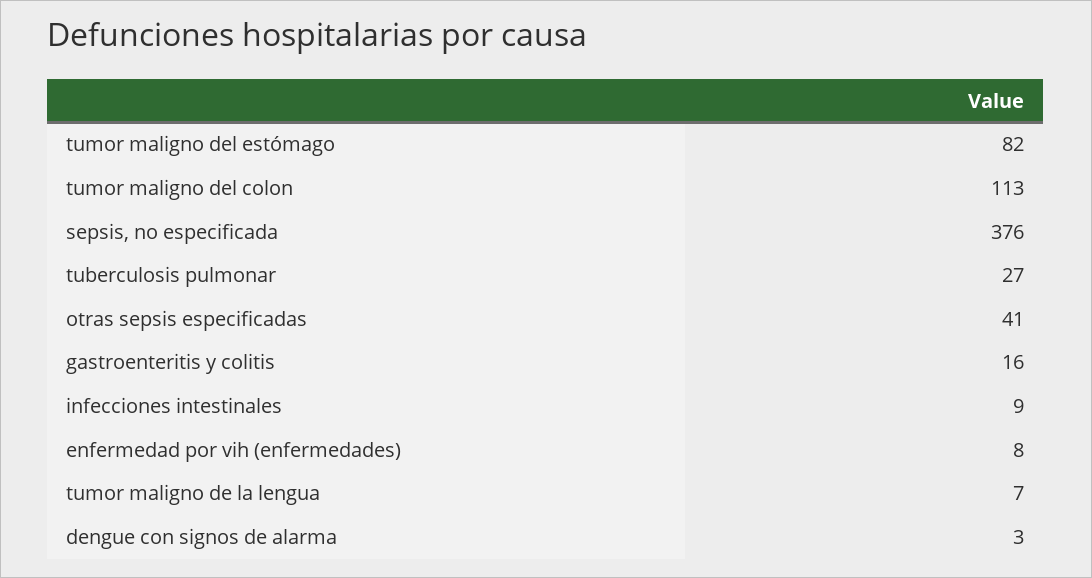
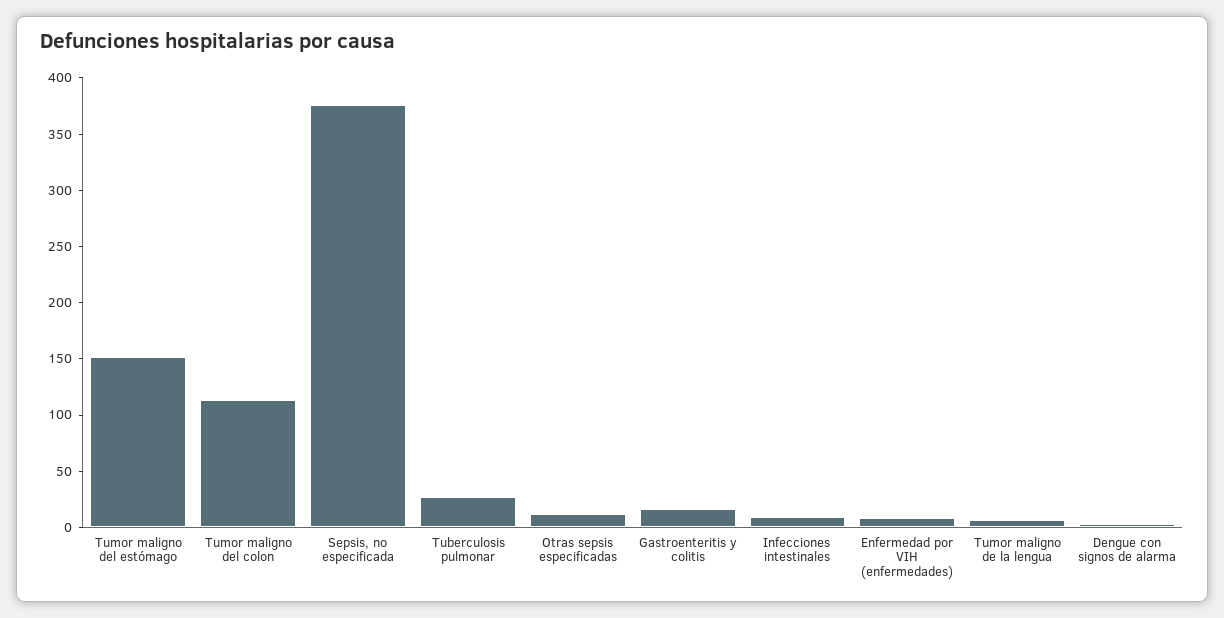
tumor maligno del estómago: 82 -> 150
otras sepsis especificadas: 41 -> 10

